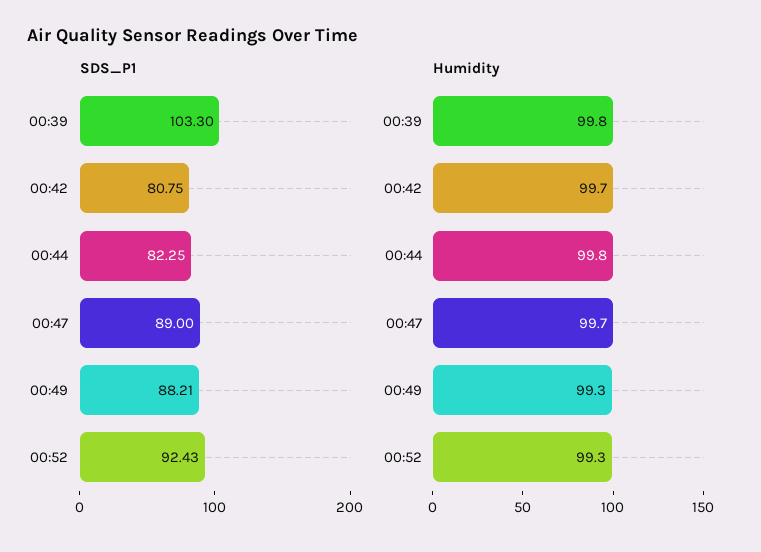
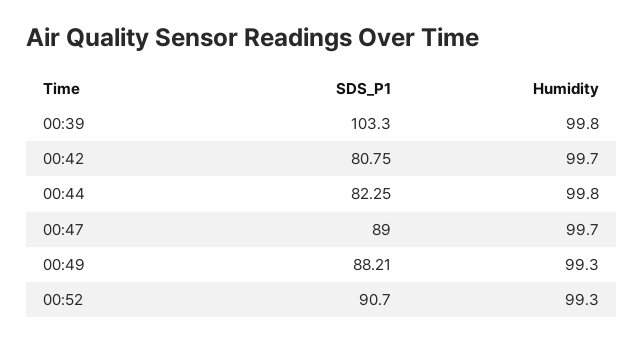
SDS_P1, 00:52: 92.43 -> 90.7

